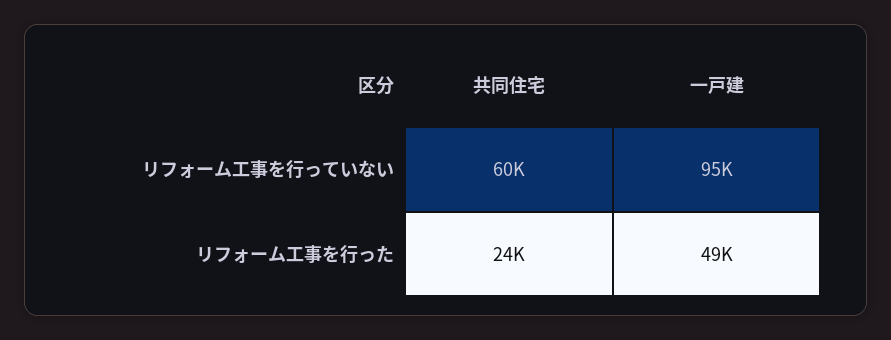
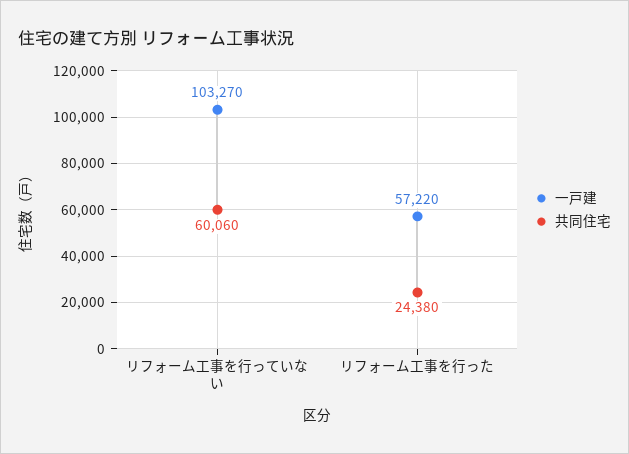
一戸建, リフォーム工事を行っていない: 95000 -> 103270
一戸建, リフォーム工事を行った: 49000 -> 57220

